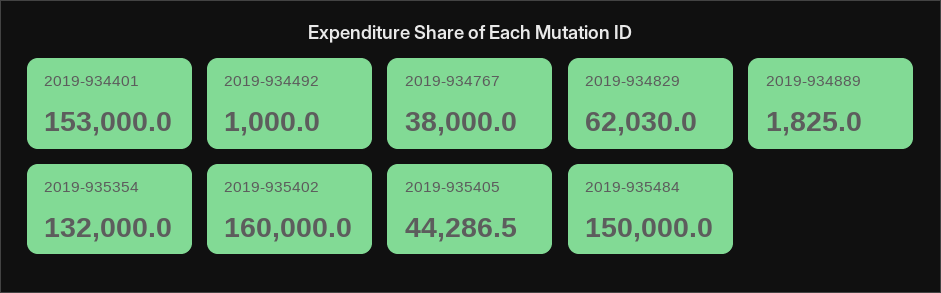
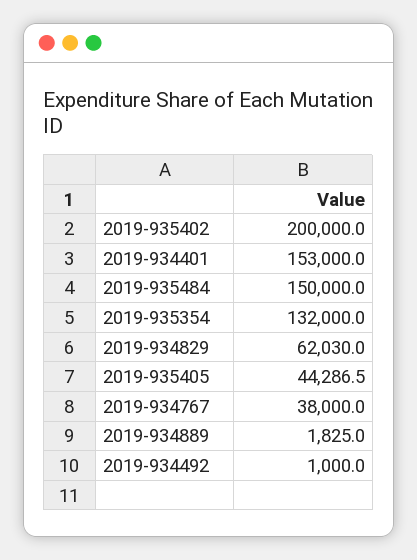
2019-935402: 160000 -> 200000

